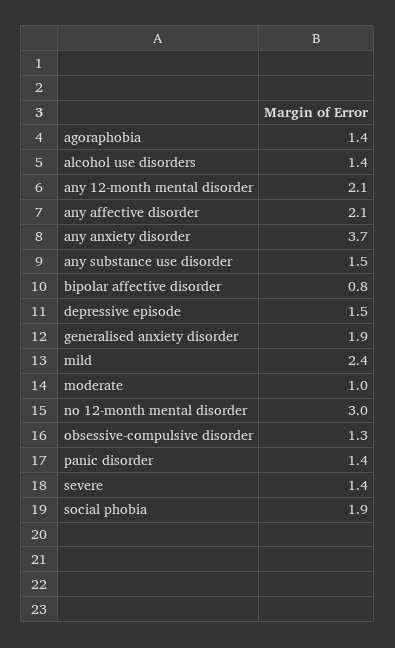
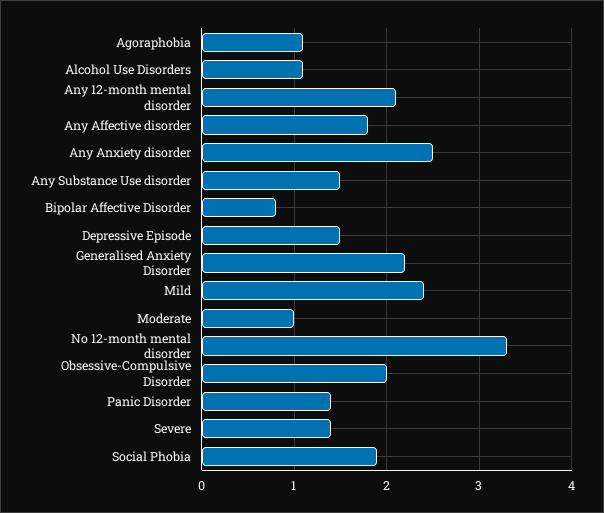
agoraphobia: 1.4 -> 1.1
alcohol use disorders: 1.4 -> 1.1
any affective disorder: 2.1 -> 1.8
any anxiety disorder: 3.7 -> 2.5
generalised anxiety disorder: 1.9 -> 2.2
no 12-month mental disorder: 3 -> 3.3
obsessive-compulsive disorder: 1.3 -> 2

